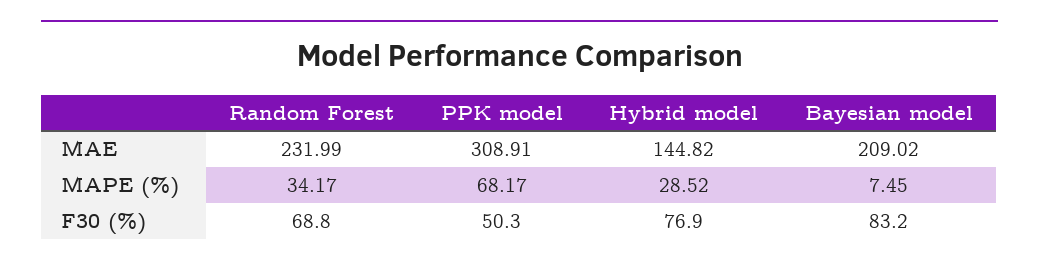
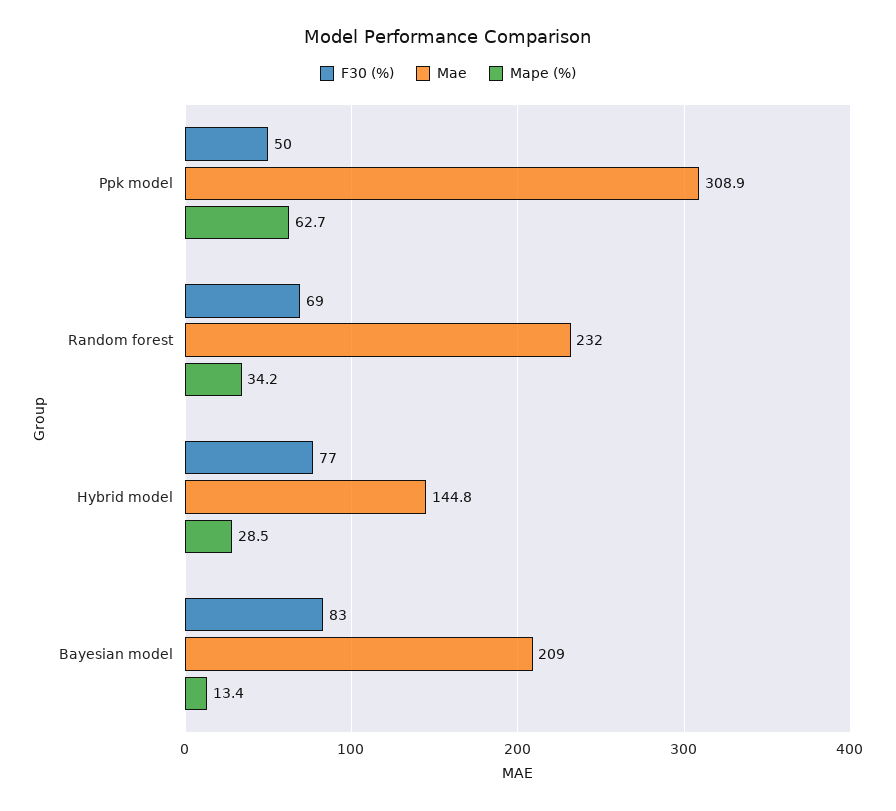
MAPE (%), PPK model: 68.17 -> 62.7
MAPE (%), Bayesian model: 7.45 -> 13.4

